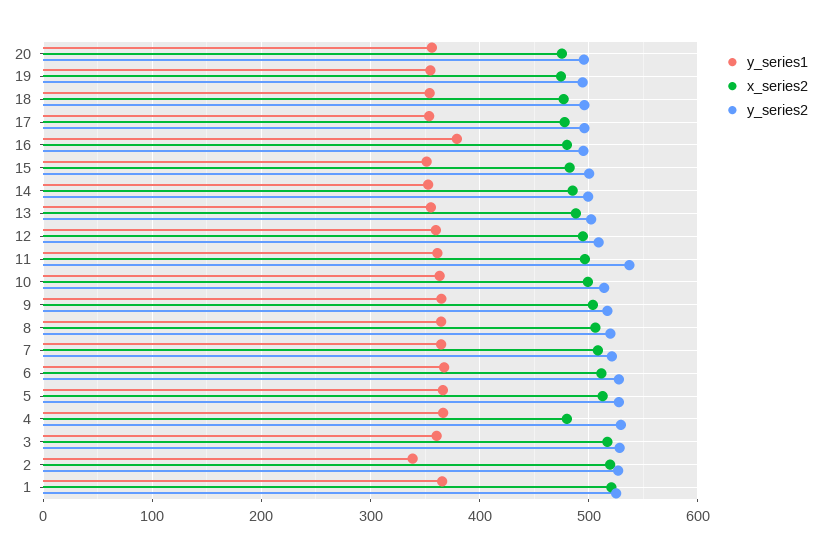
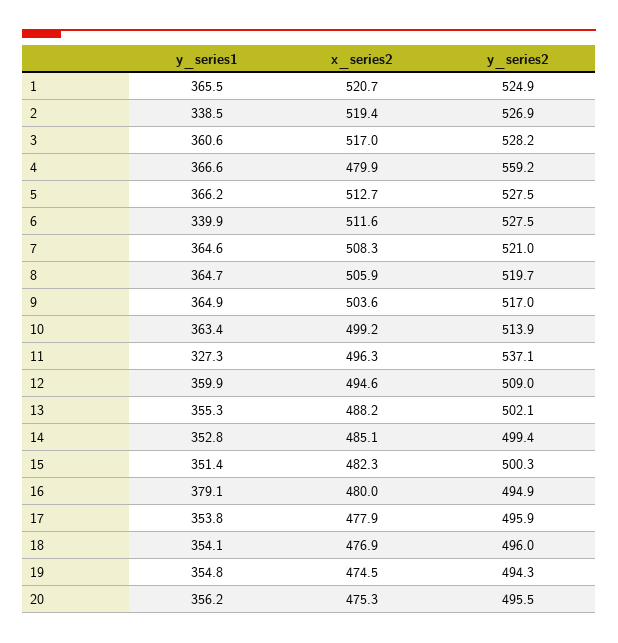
y_series1, 11: 360 -> 327.3
y_series1, 6: 370 -> 339.9
y_series2, 4: 530 -> 559.2

